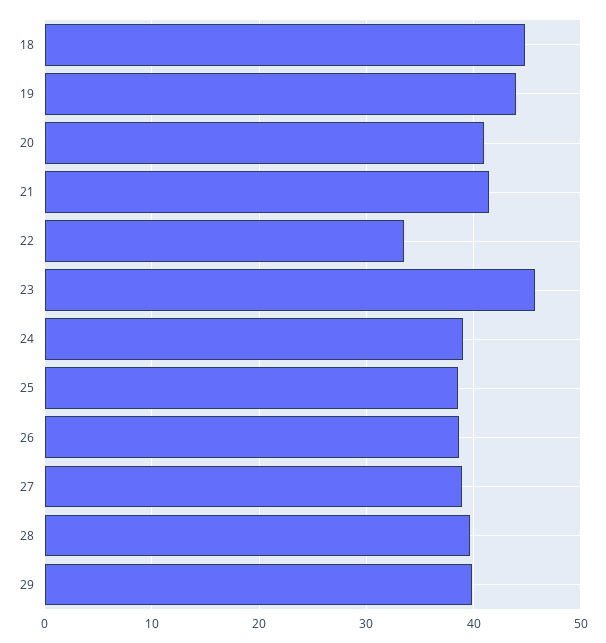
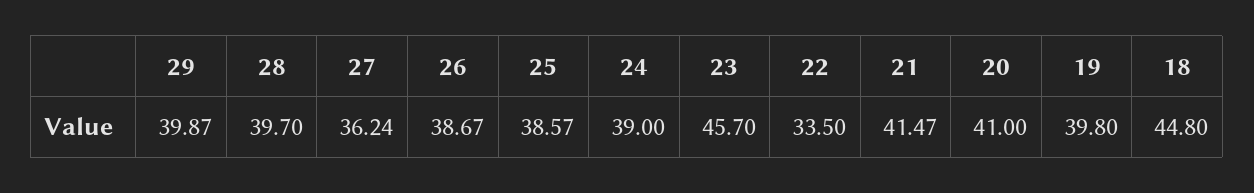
19: 44 -> 39.8
27: 39 -> 36.24

